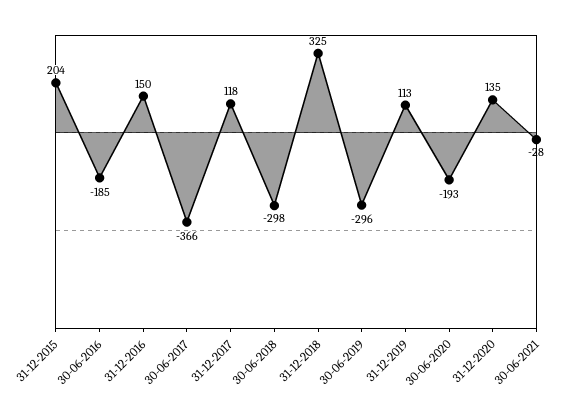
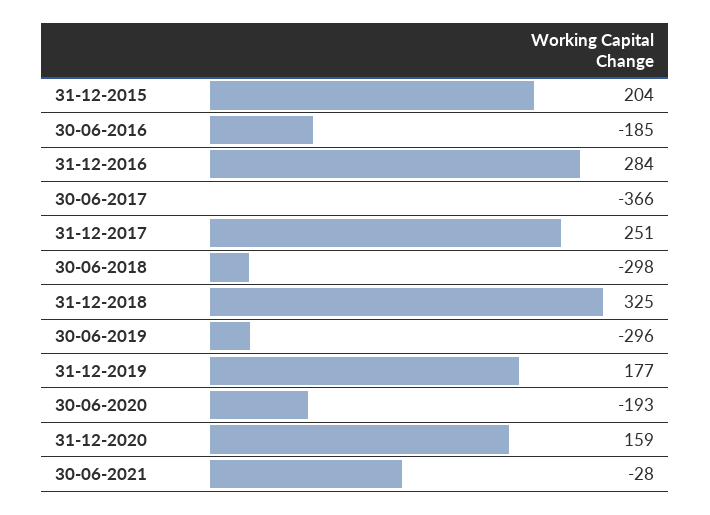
31-12-2016: 150 -> 284
31-12-2017: 118 -> 251
31-12-2019: 113 -> 177
31-12-2020: 135 -> 159

